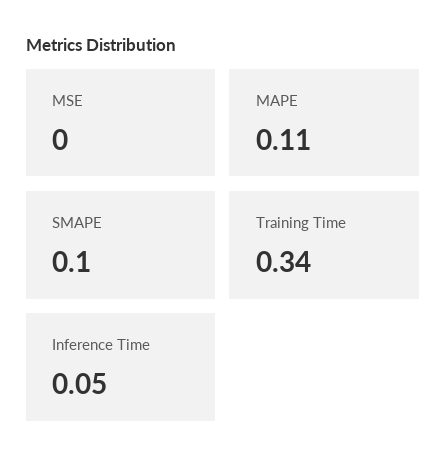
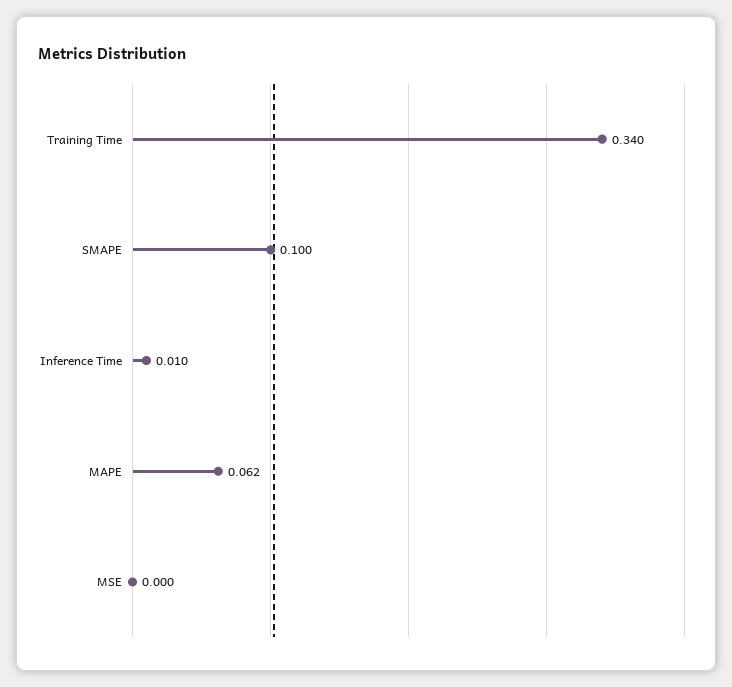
MAPE: 0.11 -> 0.062
Inference Time: 0.05 -> 0.01

